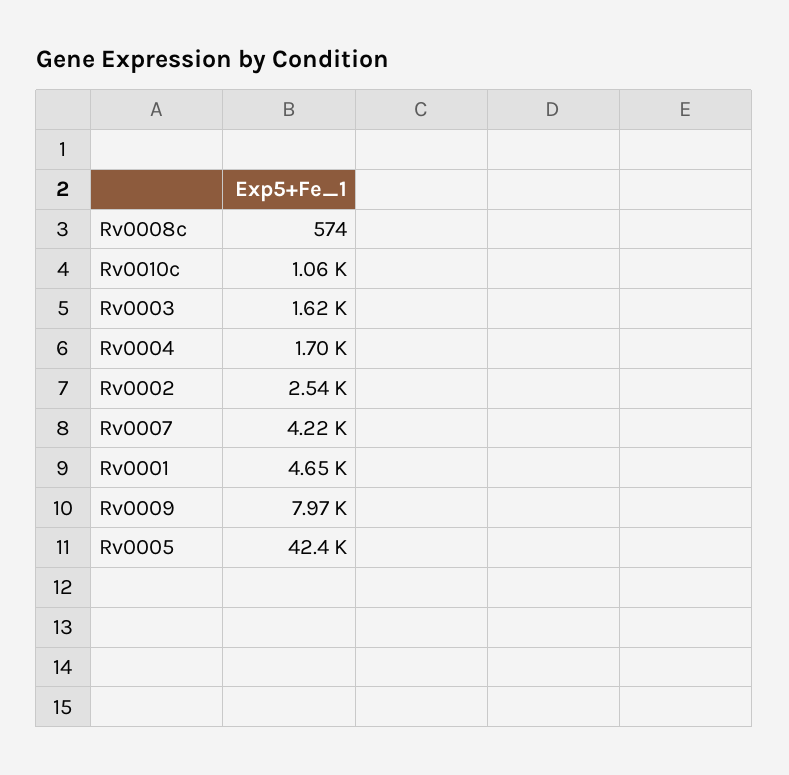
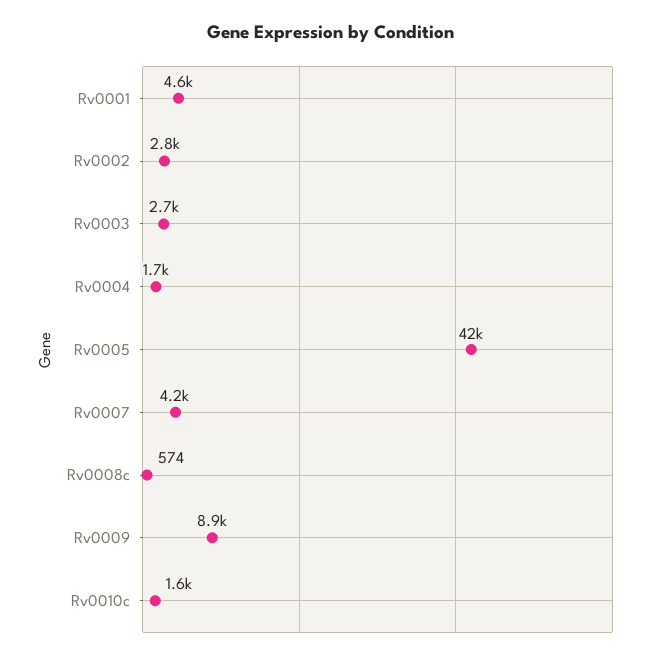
Rv0010c: 1060 -> 1600
Rv0003: 1620 -> 2700
Rv0002: 2540 -> 2800
Rv0009: 7970 -> 8900

